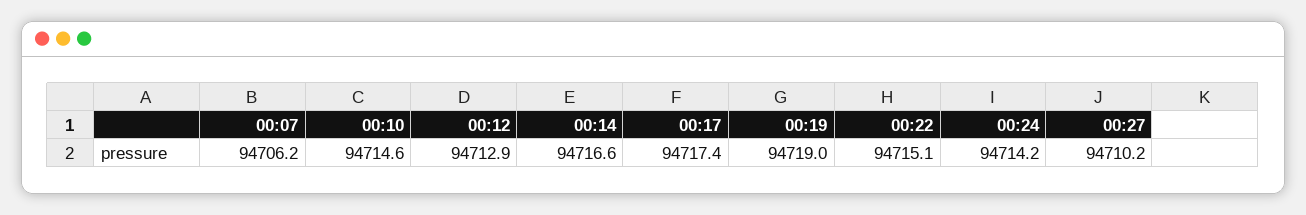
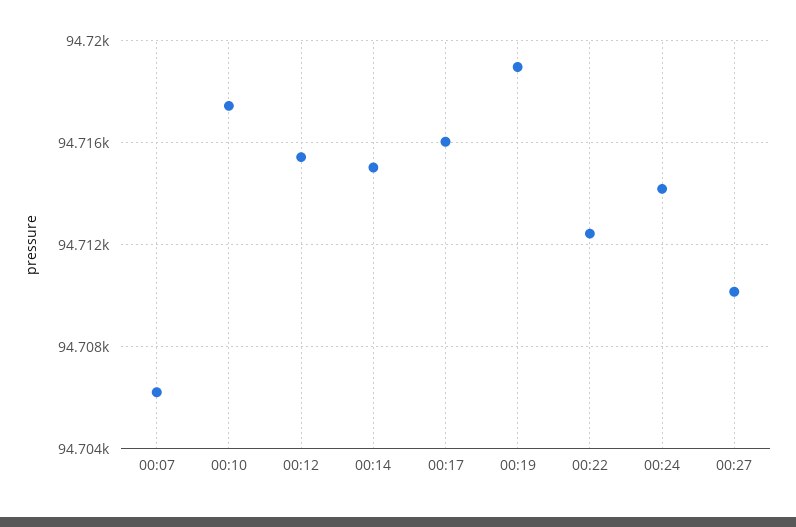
00:10: 94714.6 -> 94717.5
00:12: 94712.9 -> 94715.5
00:14: 94716.6 -> 94715
00:17: 94717.4 -> 94716
00:22: 94715.1 -> 94712.5

